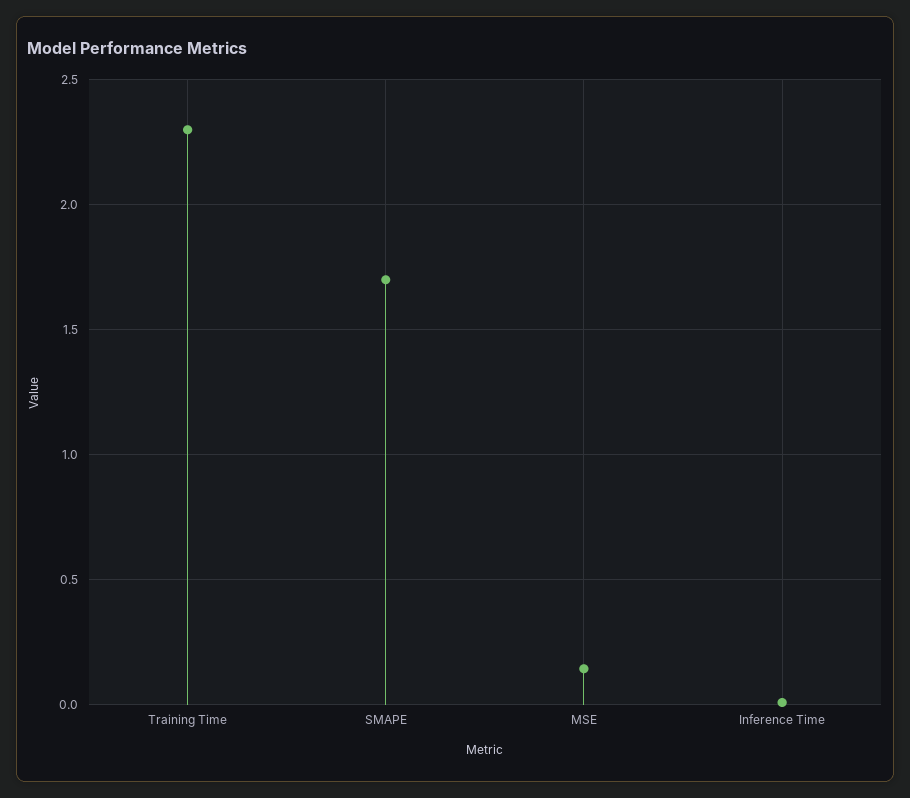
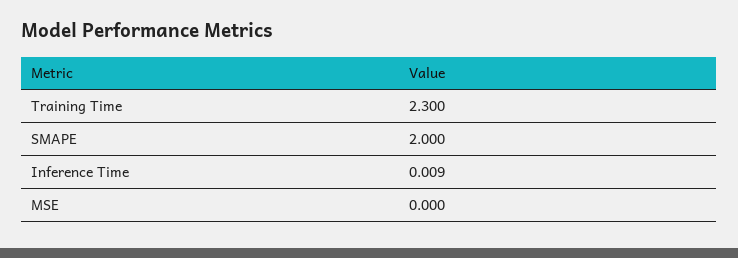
SMAPE: 1.7 -> 2
MSE: 0.15 -> 0

